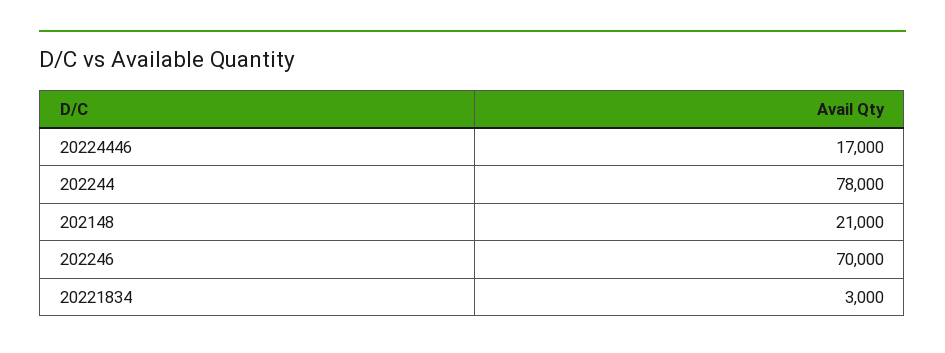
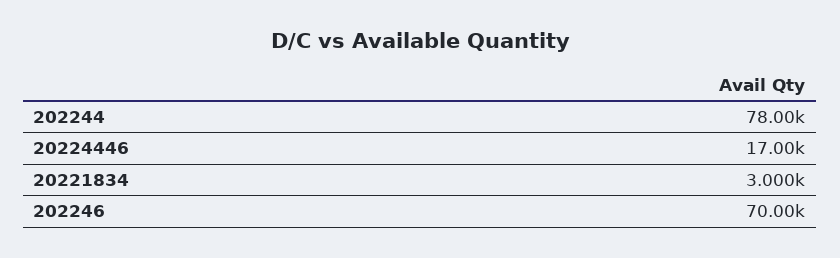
202148: 21000 -> none

